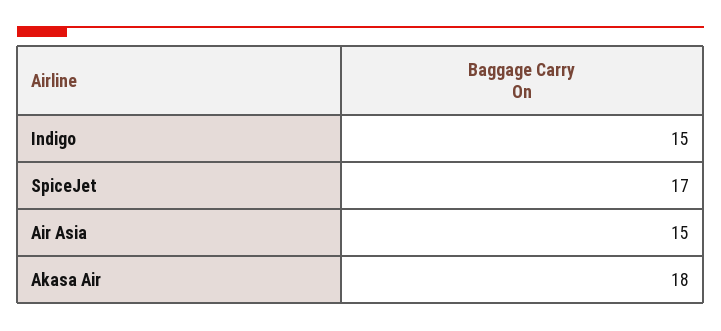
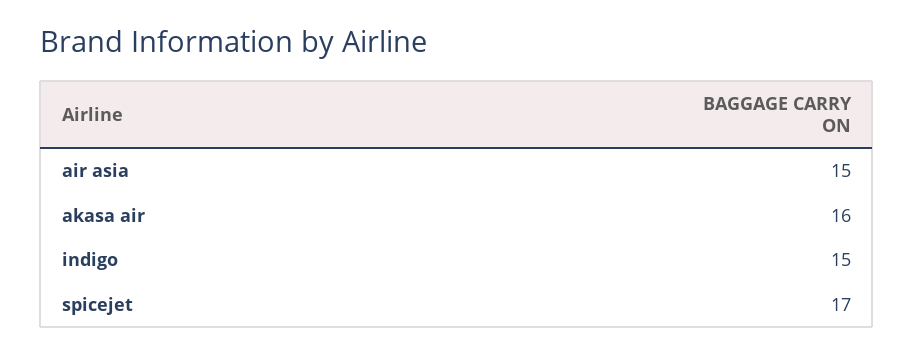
Akasa Air: 18 -> 16

